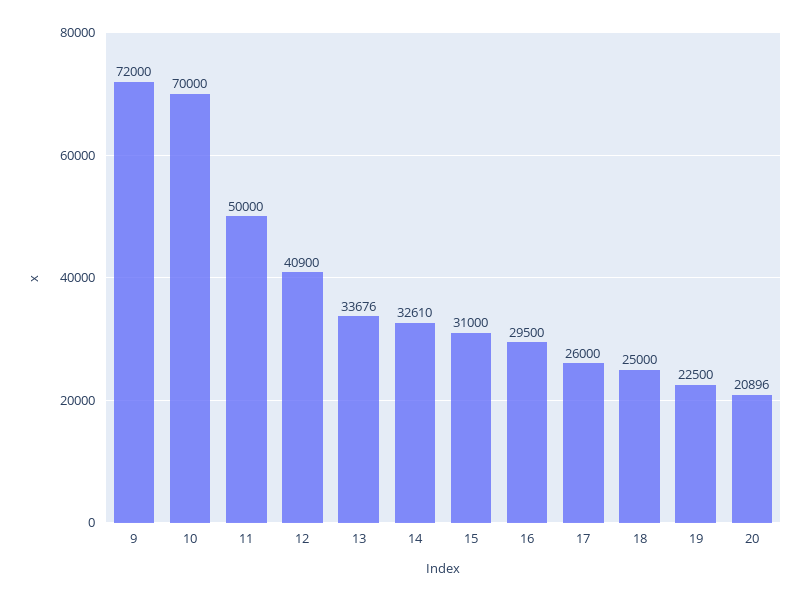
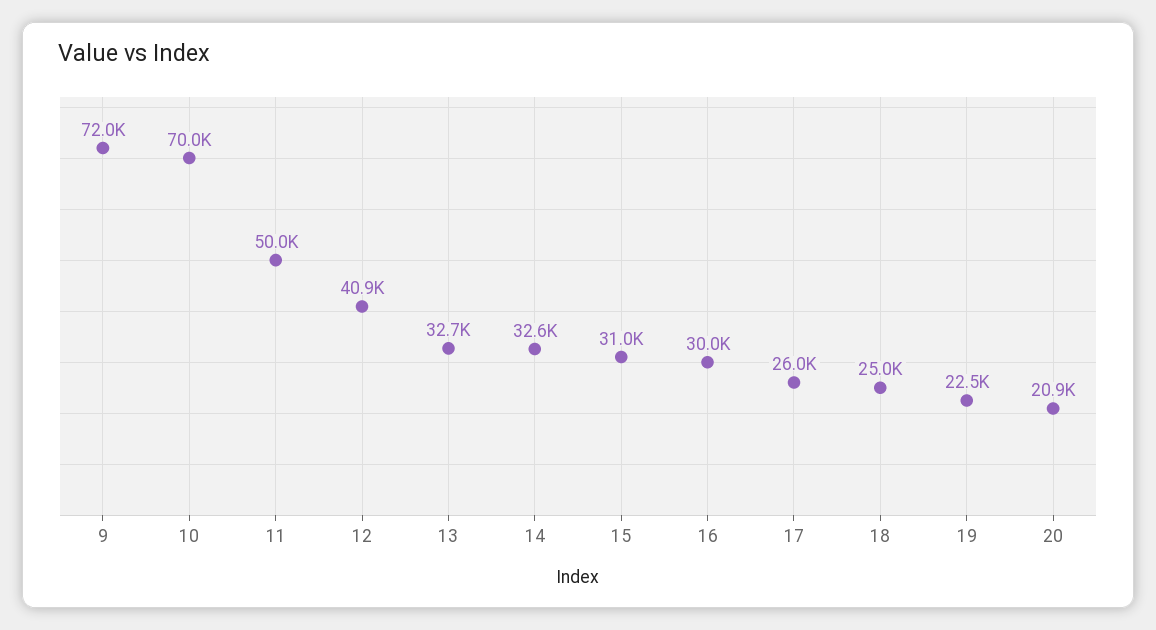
13: 33676 -> 32700
16: 29500 -> 30000

